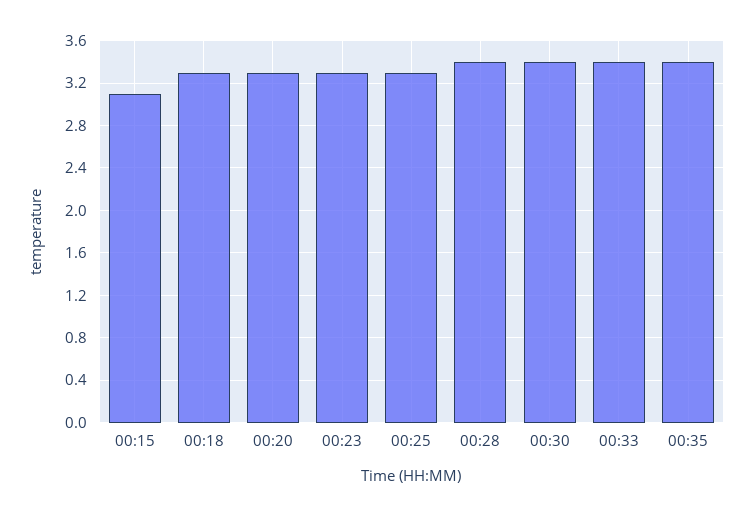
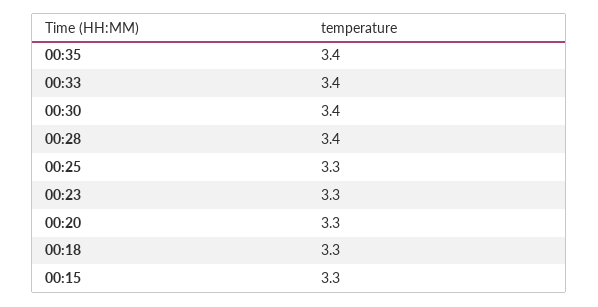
00:15: 3.1 -> 3.3

